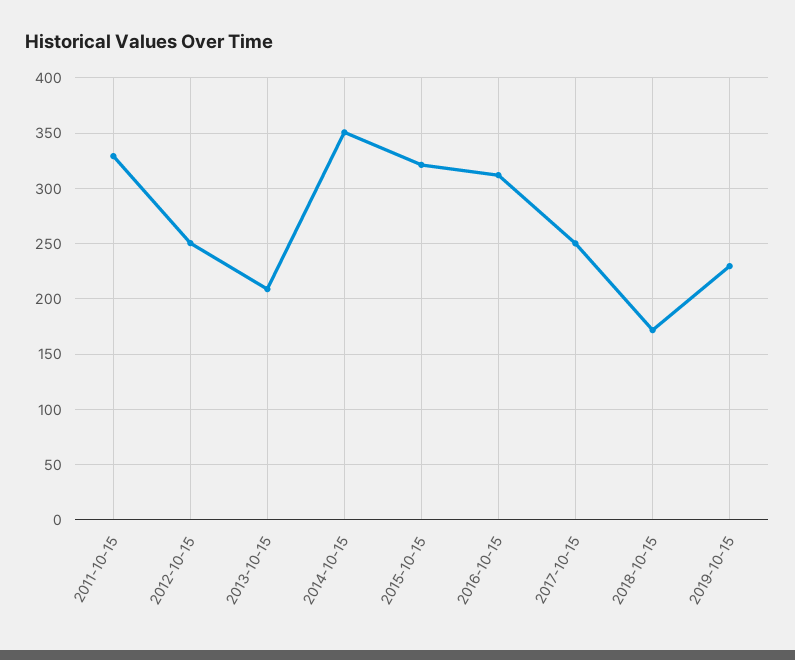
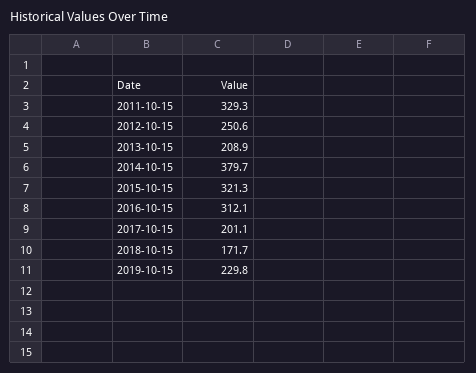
2014-10-15: 350 -> 379.7
2017-10-15: 250 -> 201.1

